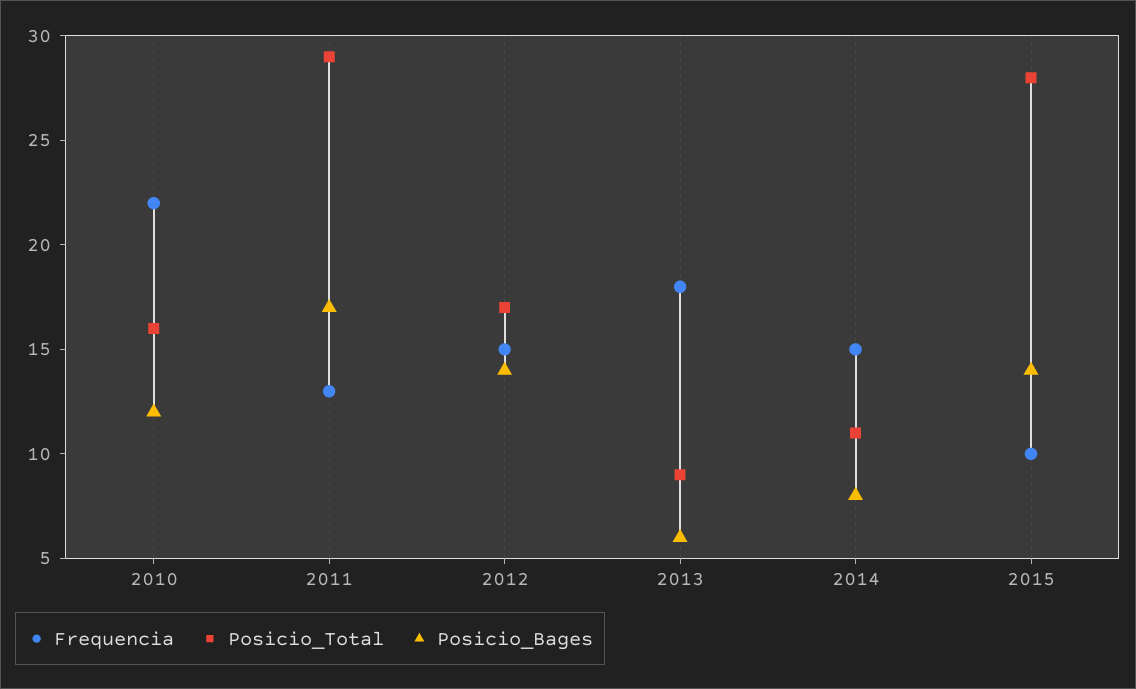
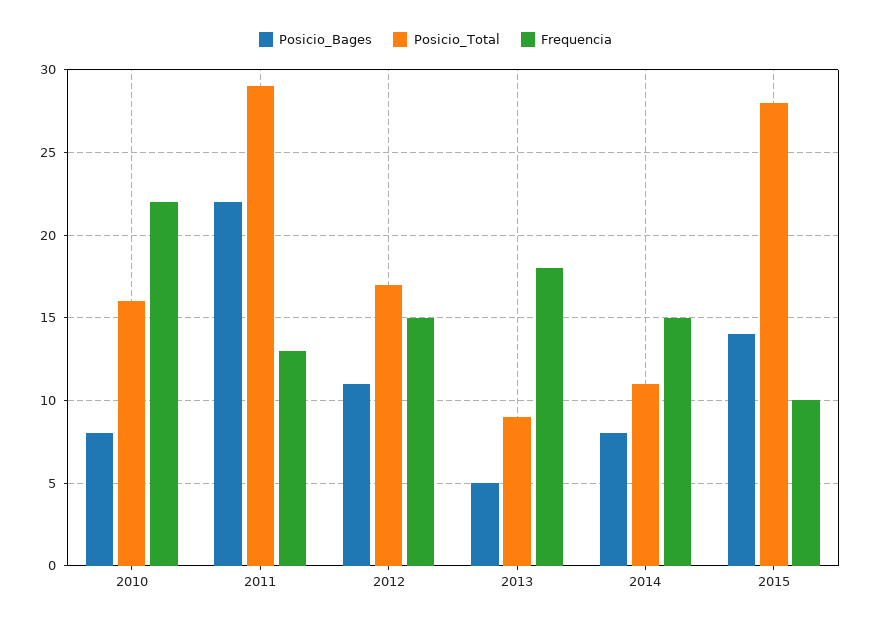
Posicio_Bages, 2010: 12 -> 8
Posicio_Bages, 2011: 17 -> 22
Posicio_Bages, 2012: 14 -> 11
Posicio_Bages, 2013: 6 -> 5

